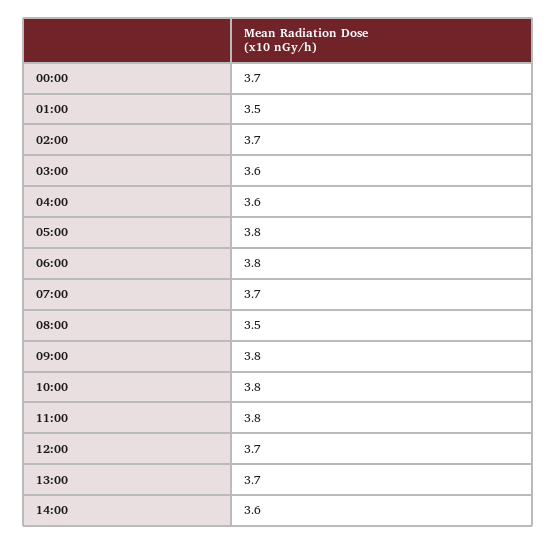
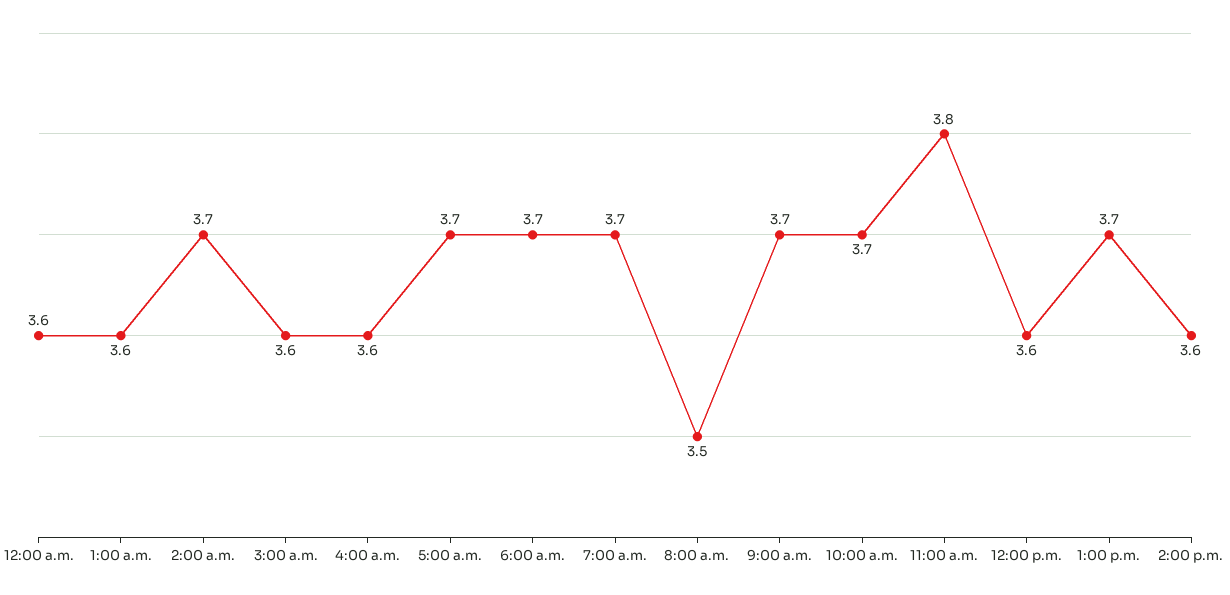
00:00: 3.7 -> 3.6
01:00: 3.5 -> 3.6
05:00: 3.8 -> 3.7
06:00: 3.8 -> 3.7
09:00: 3.8 -> 3.7
10:00: 3.8 -> 3.7
12:00: 3.7 -> 3.6

